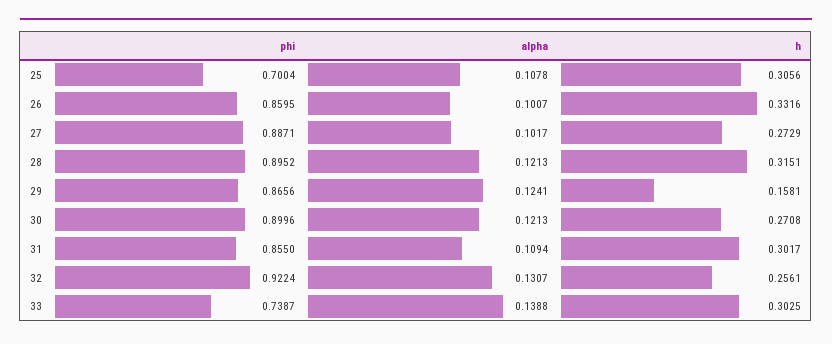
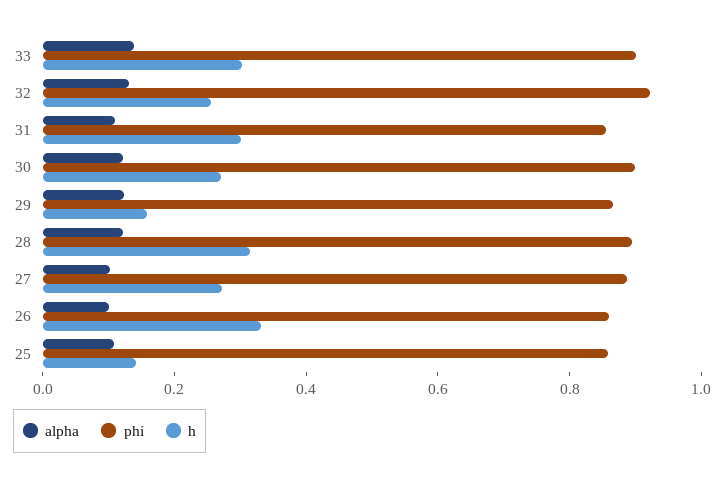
phi, 25: 0.7004 -> 0.85
h, 25: 0.3056 -> 0.15
phi, 33: 0.7387 -> 0.9

